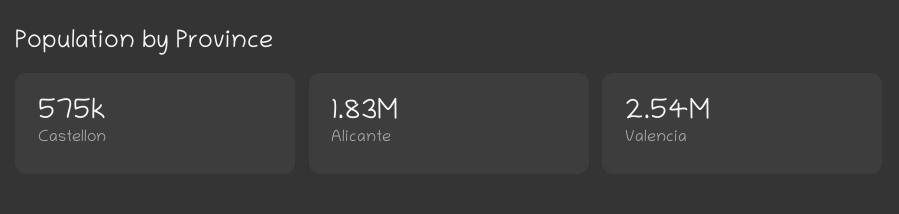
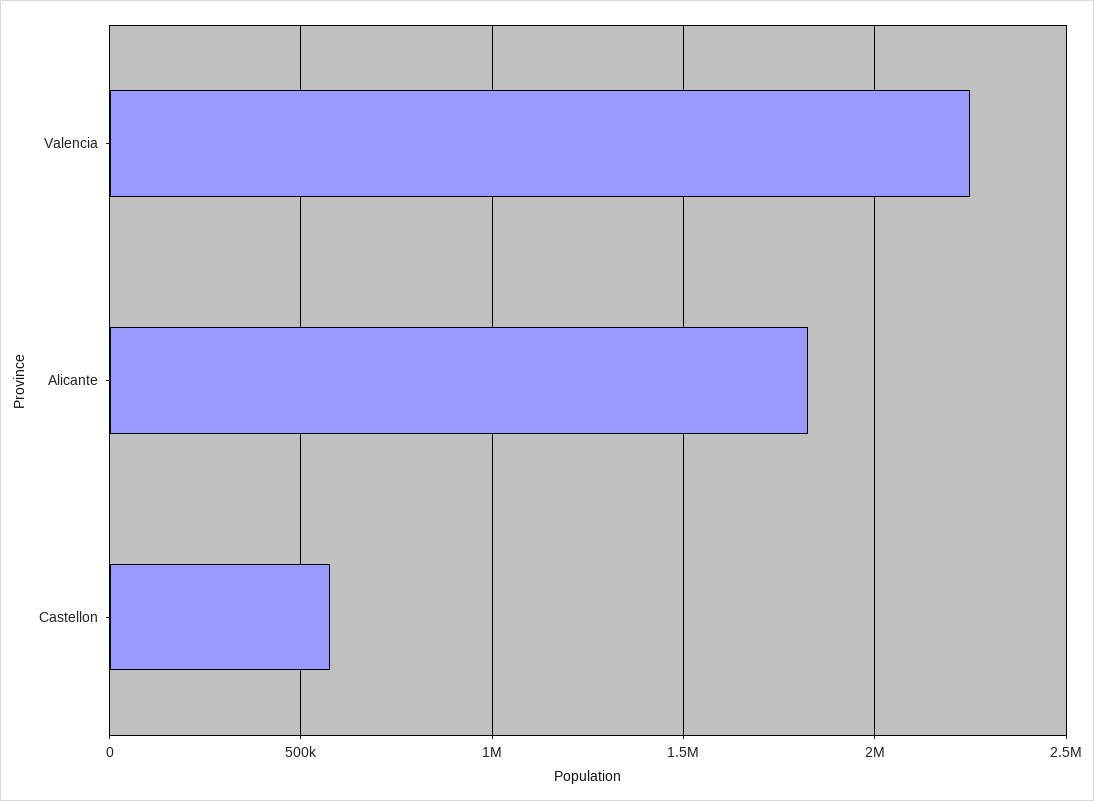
Valencia: 2540000 -> 2250000

